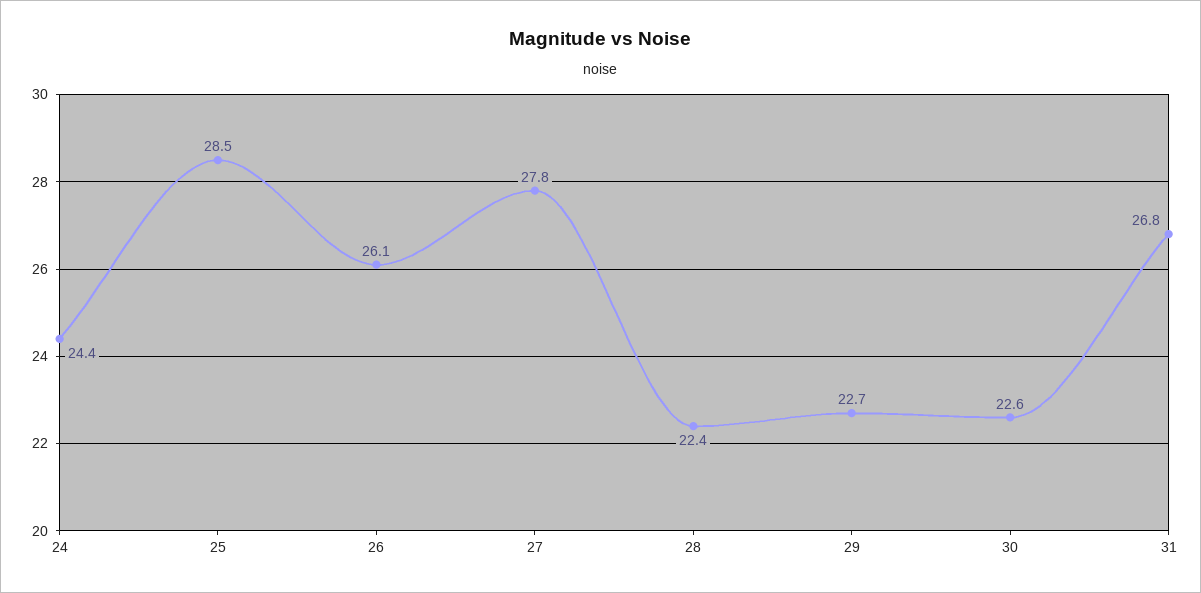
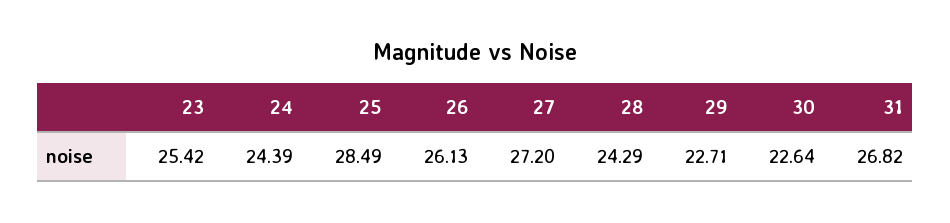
27: 27.8 -> 27.2
28: 22.4 -> 24.29
23: none -> 25.42

